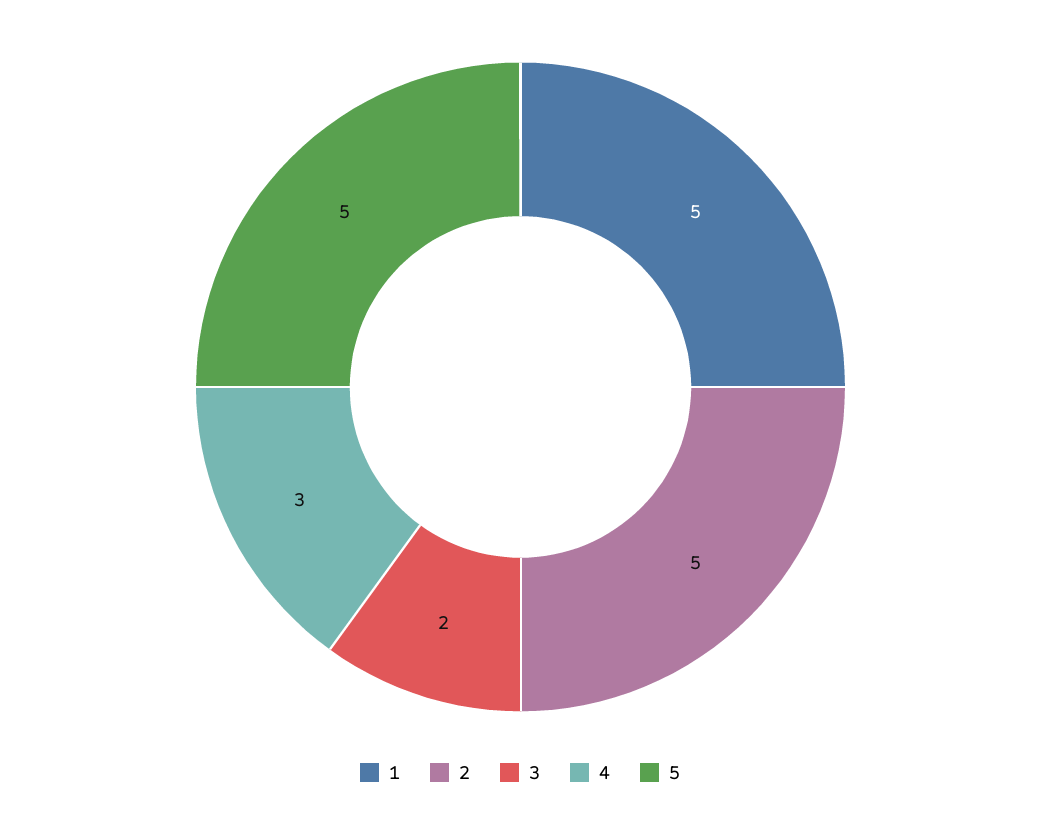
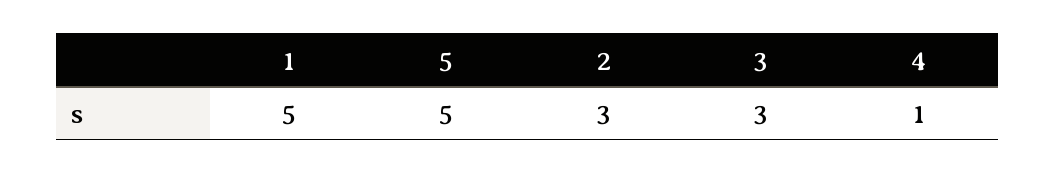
2: 5 -> 3
3: 2 -> 3
4: 3 -> 1

